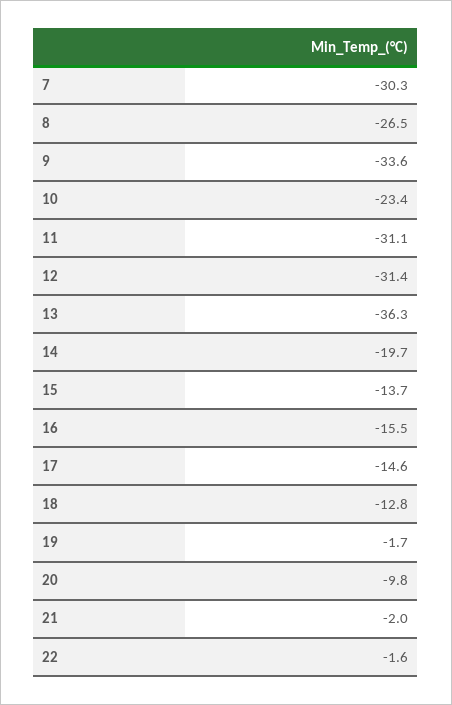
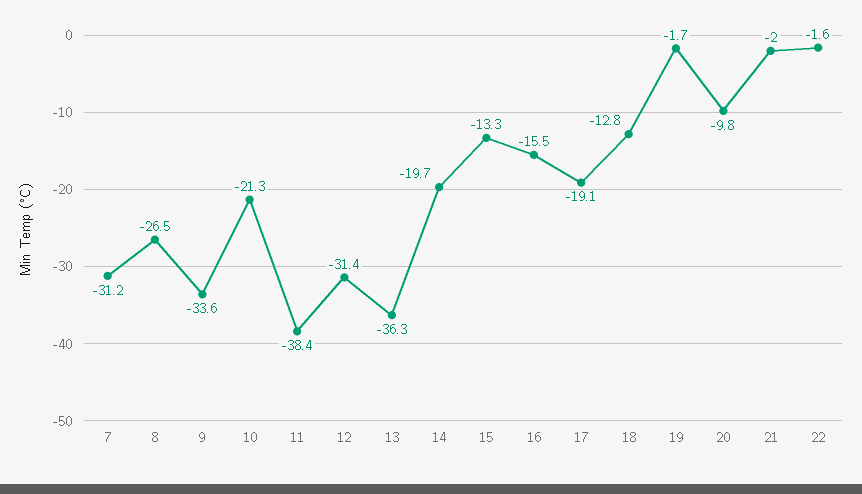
7: -30.3 -> -31.2
10: -23.4 -> -21.3
11: -31.1 -> -38.4
15: -13.7 -> -13.3
17: -14.6 -> -19.1

